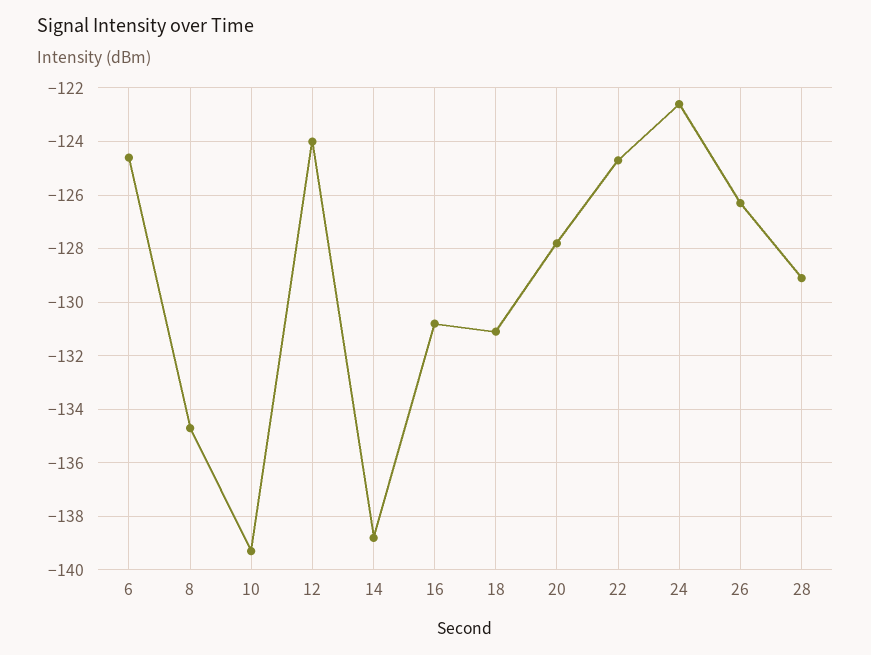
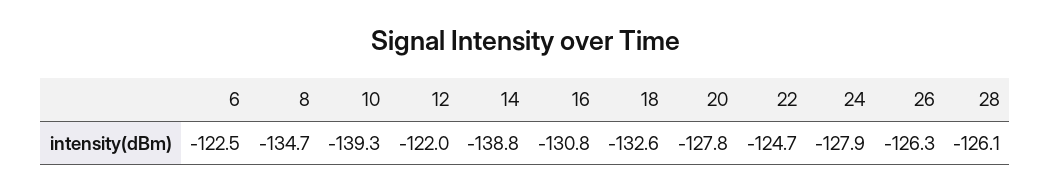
6: -124.5 -> -122.5
12: -124 -> -122
18: -131 -> -132.6
24: -122.5 -> -127.9
28: -129 -> -126.1

